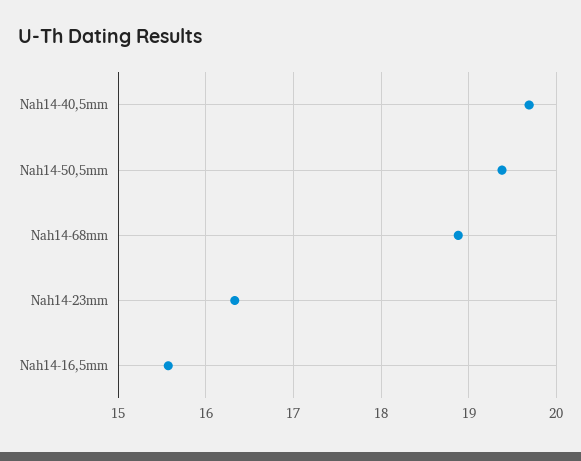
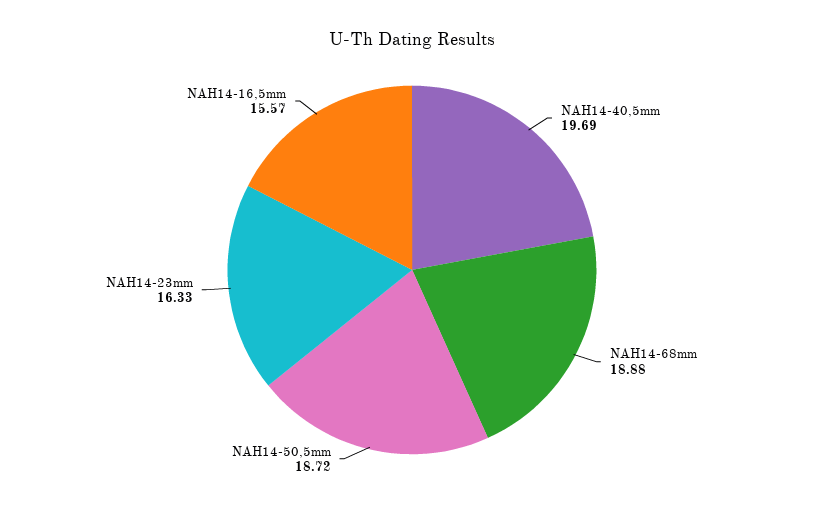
Nah14-50,5mm: 19.4 -> 18.72

